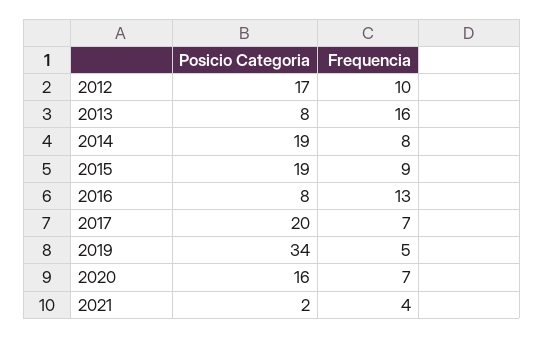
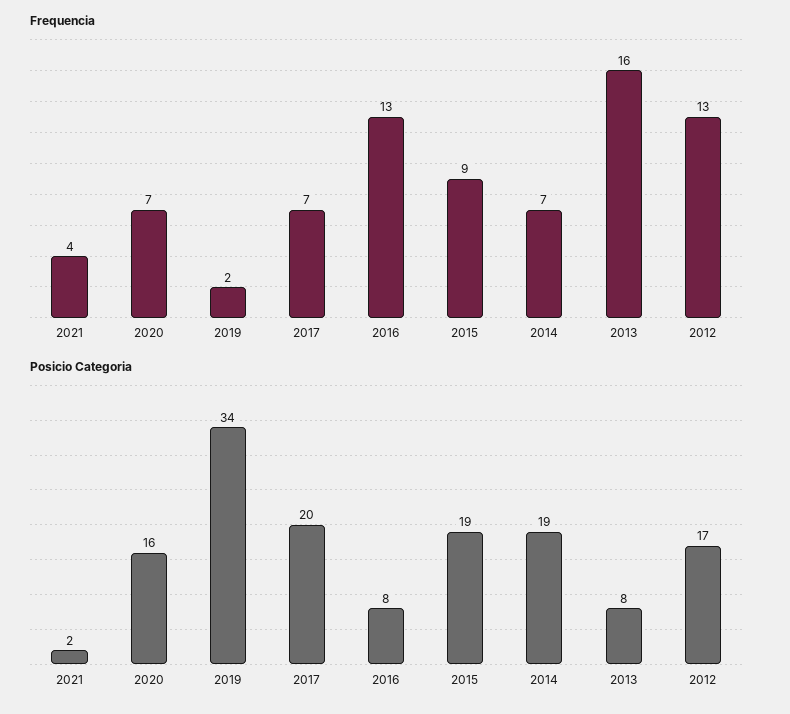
Frequencia, 2012: 10 -> 13
Frequencia, 2014: 8 -> 7
Frequencia, 2019: 5 -> 2

